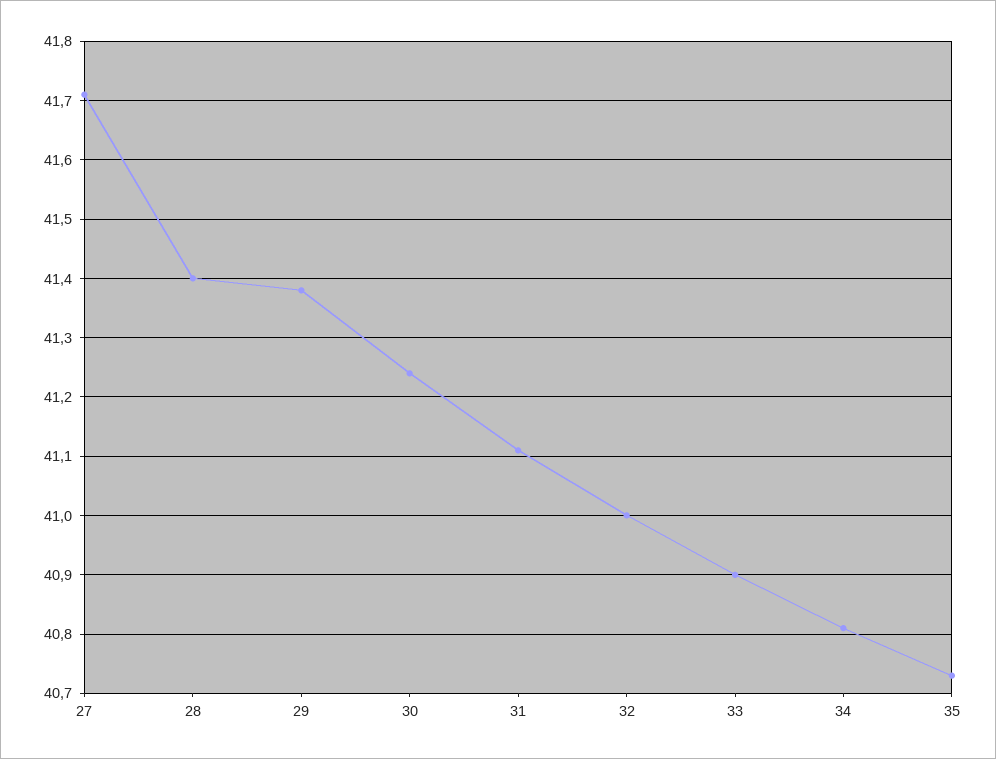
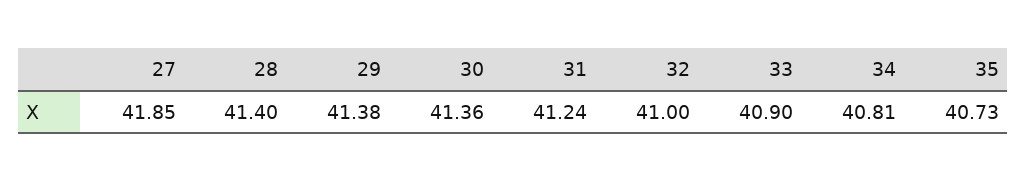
27: 41.7 -> 41.85
30: 41.25 -> 41.36
31: 41.1 -> 41.24

